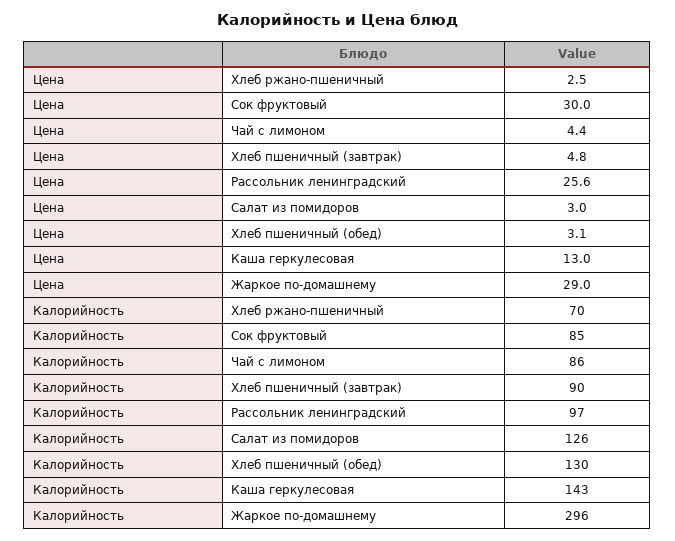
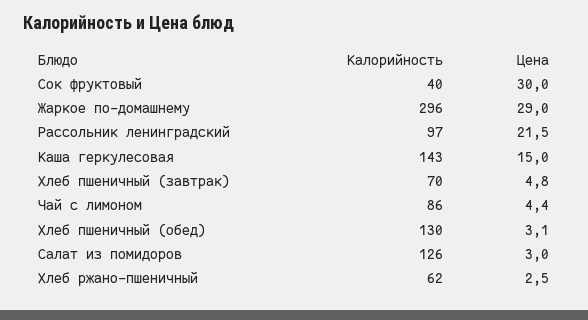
Цена, Рассольник ленинградский: 25.6 -> 21.5
Цена, Каша геркулесовая: 13 -> 15
Калорийность, Хлеб ржано-пшеничный: 70 -> 62
Калорийность, Сок фруктовый: 85 -> 40
Калорийность, Хлеб пшеничный (завтрак): 90 -> 70

